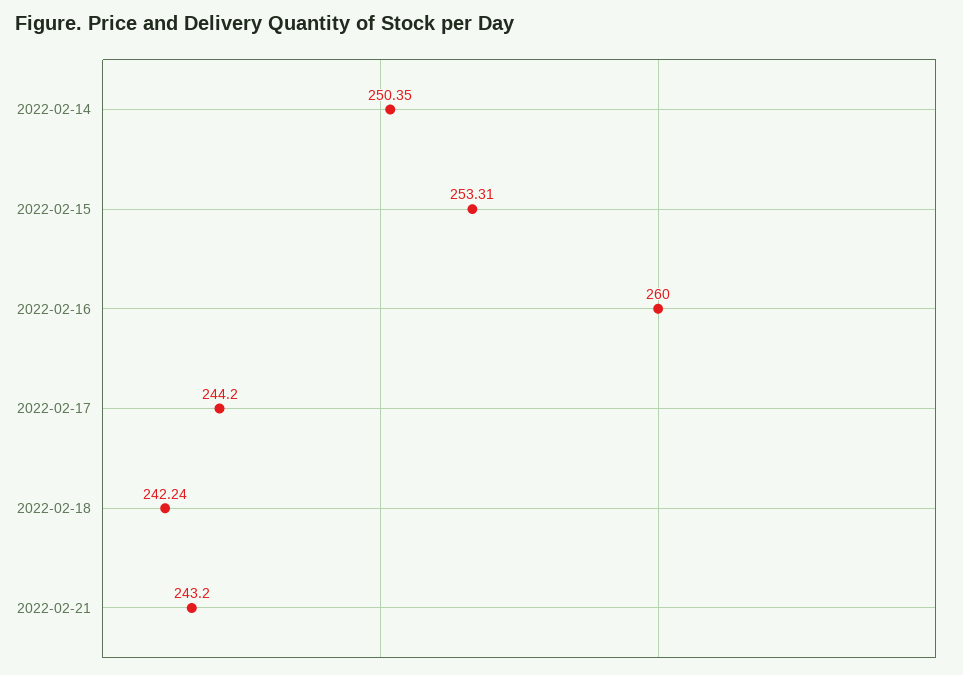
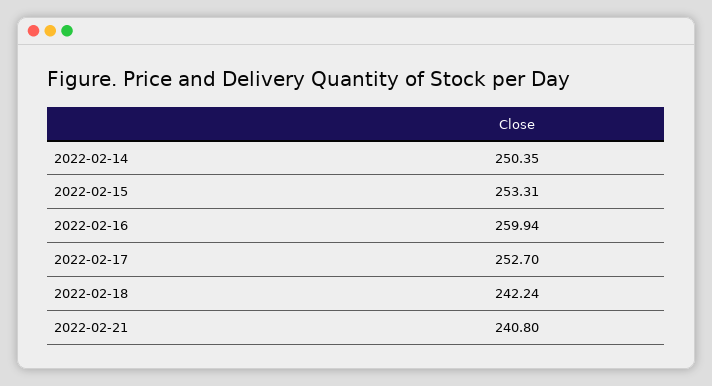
2022-02-16: 260 -> 259.94
2022-02-17: 244.2 -> 252.7
2022-02-21: 243.2 -> 240.8

